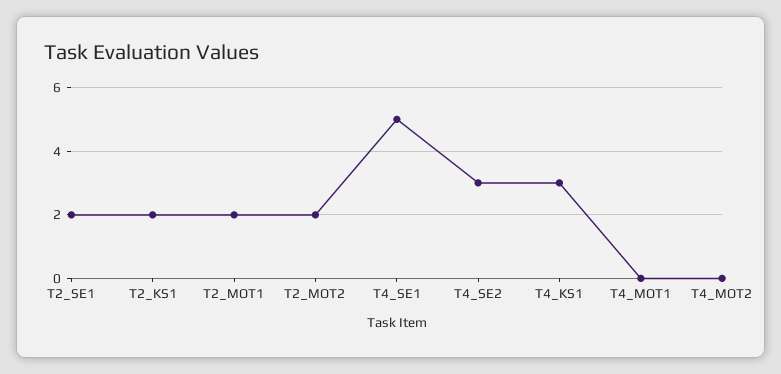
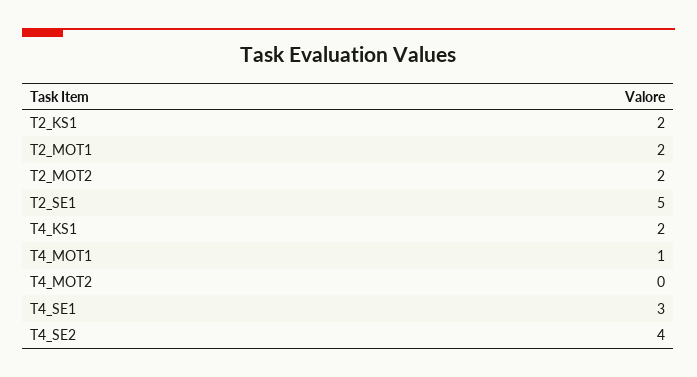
T2_SE1: 2 -> 5
T4_SE1: 5 -> 3
T4_SE2: 3 -> 4
T4_KS1: 3 -> 2
T4_MOT1: 0 -> 1

